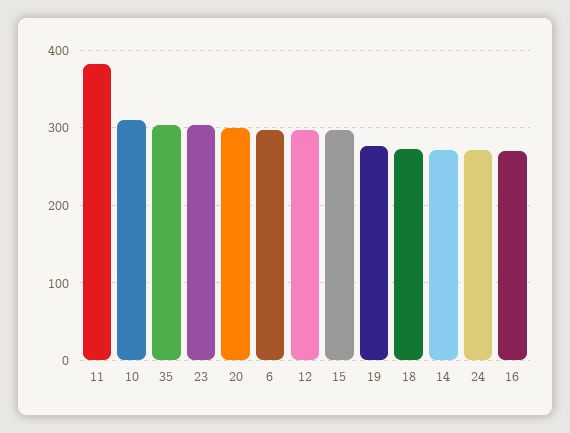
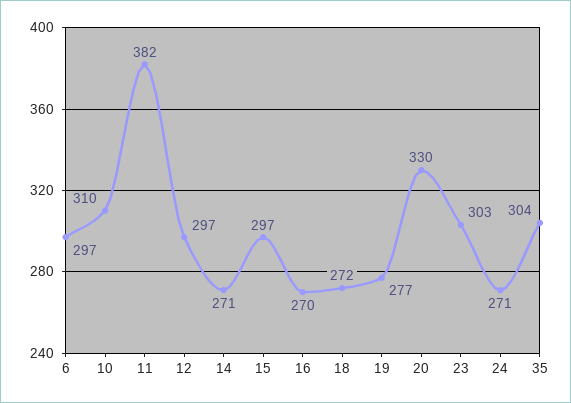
20: 300 -> 330

